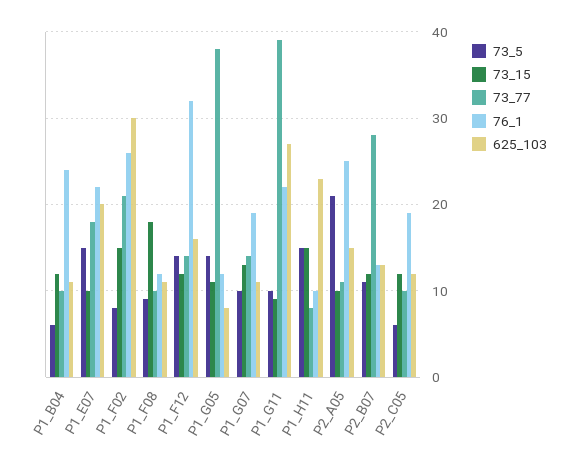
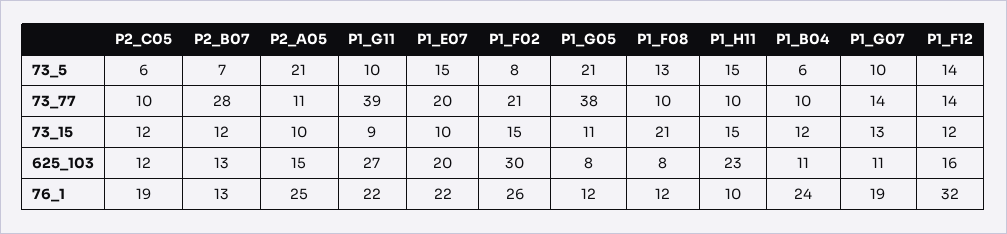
73_77, P1_E07: 18 -> 20
73_5, P1_F08: 9 -> 13
73_15, P1_F08: 18 -> 21
625_103, P1_F08: 11 -> 8
73_5, P1_G05: 14 -> 21
73_77, P1_H11: 8 -> 10
73_5, P2_B07: 11 -> 7

